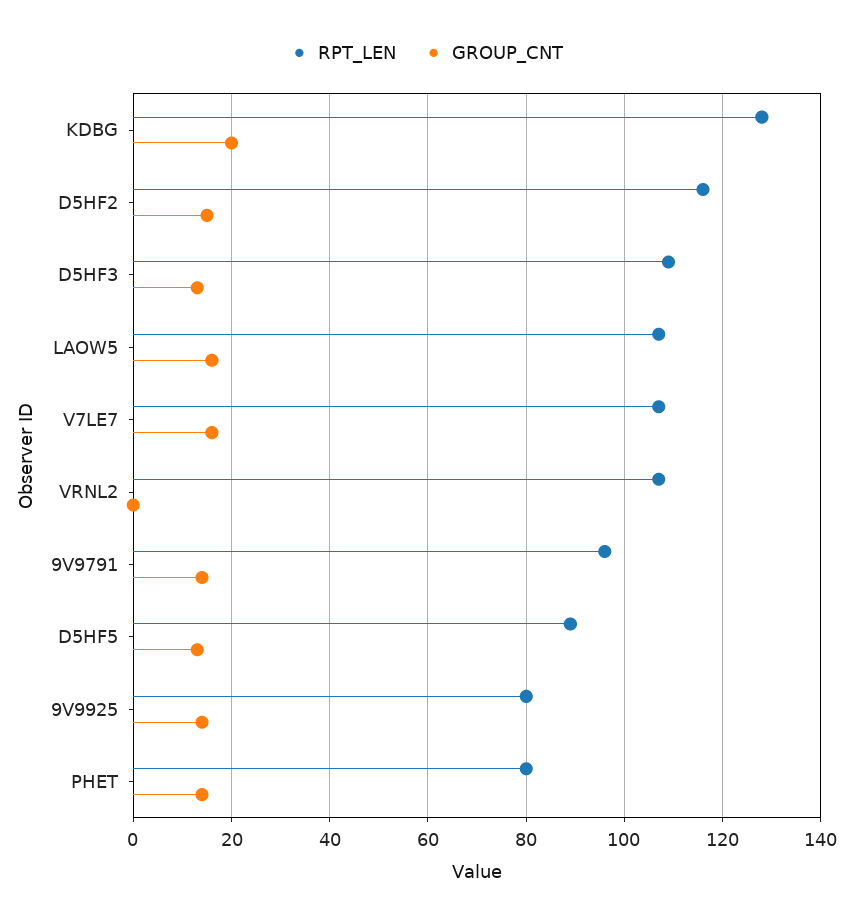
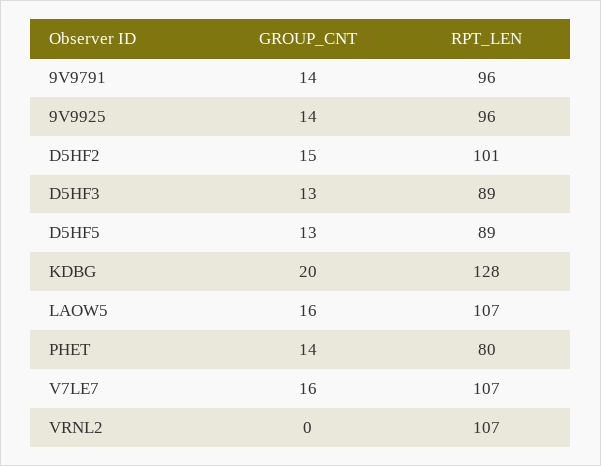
RPT_LEN, D5HF2: 115 -> 101
RPT_LEN, D5HF3: 110 -> 89
RPT_LEN, 9V9925: 80 -> 96

